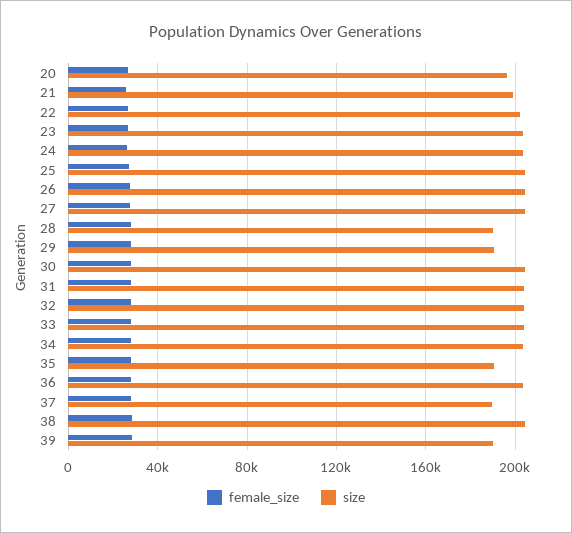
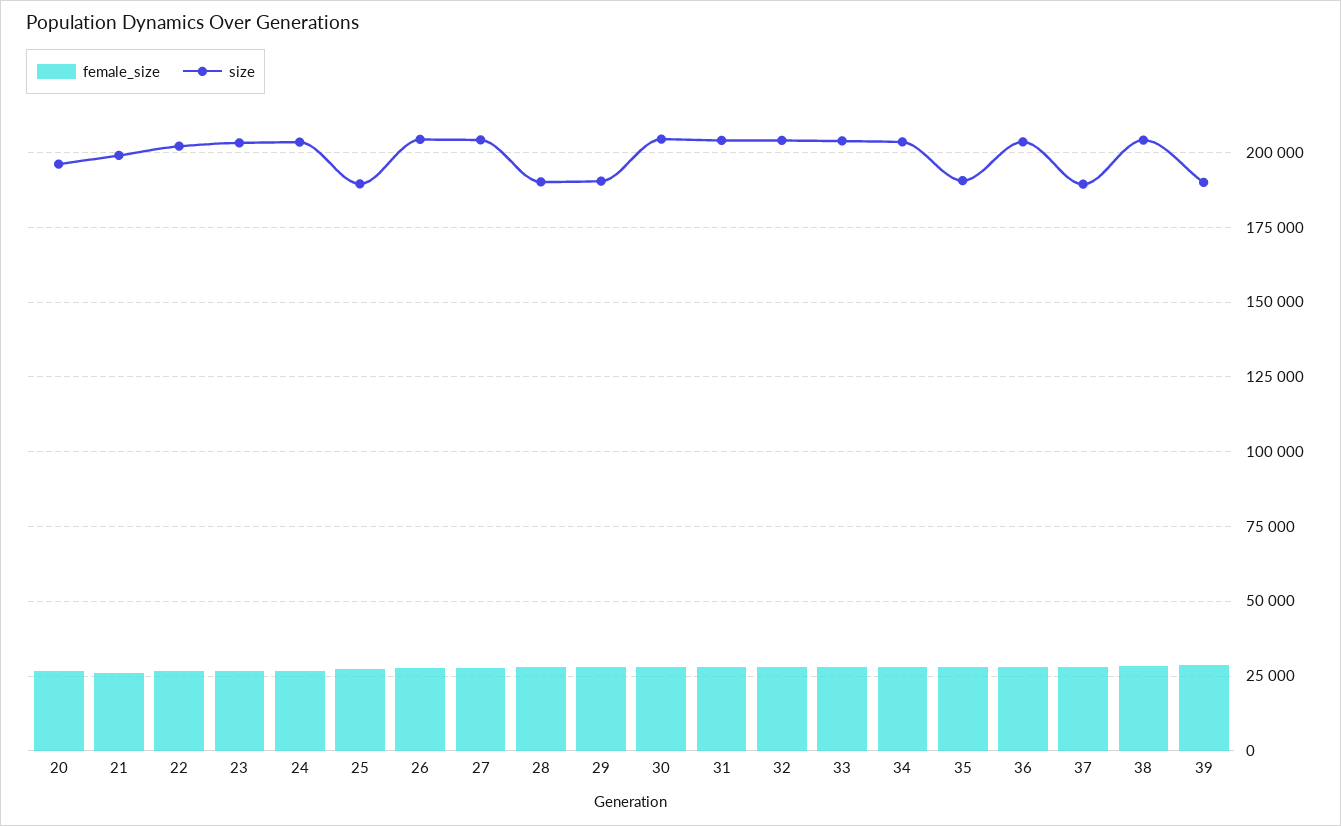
size, 25: 205000 -> 190000

